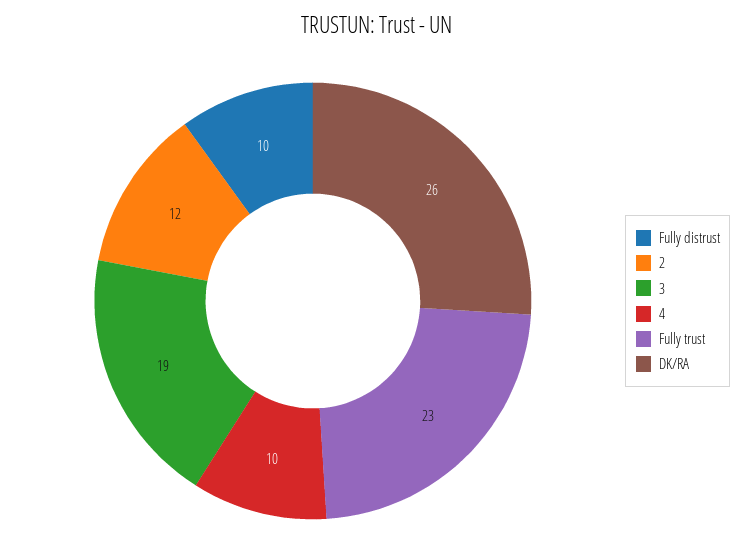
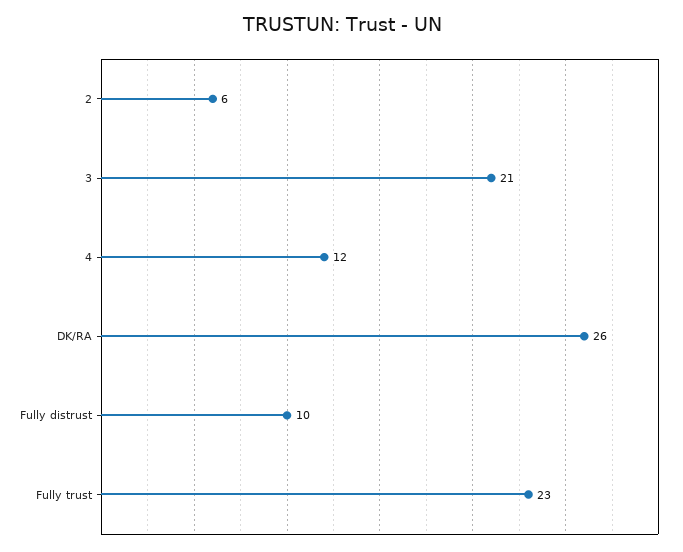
2: 12 -> 6
3: 19 -> 21
4: 10 -> 12

